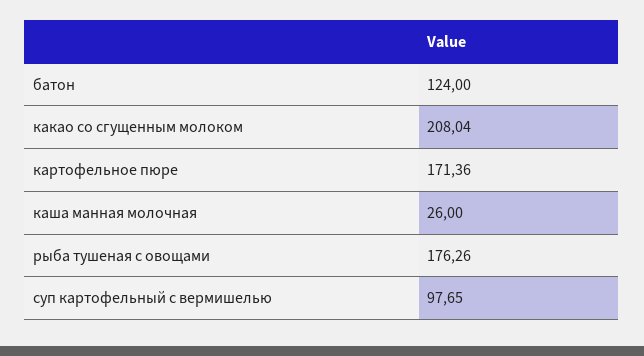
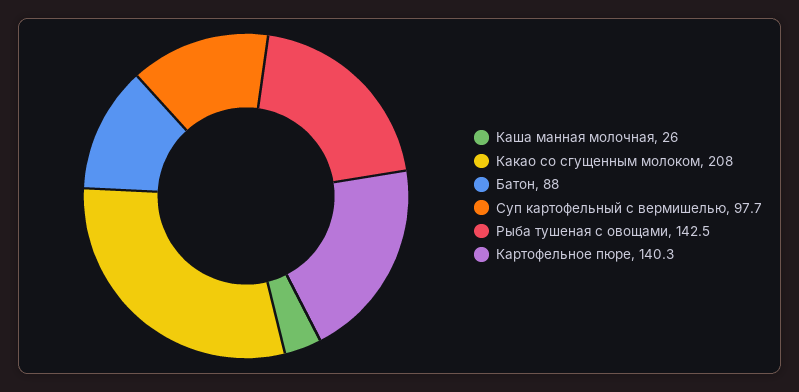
батон: 124 -> 88
картофельное пюре: 171.36 -> 140.3
рыба тушеная с овощами: 176.26 -> 142.5

